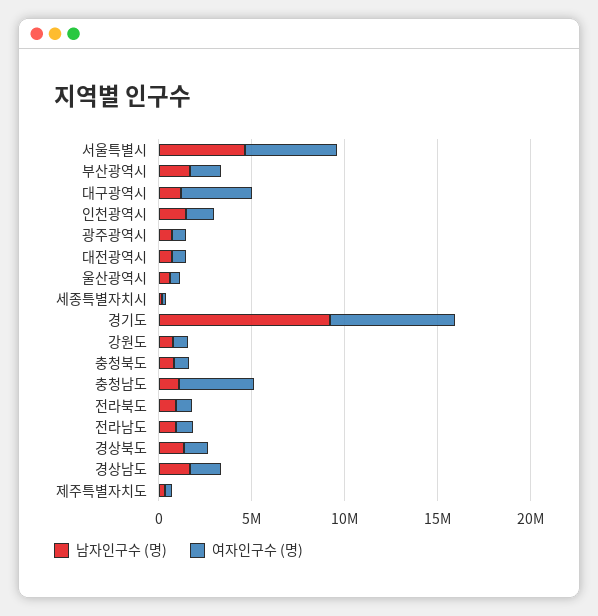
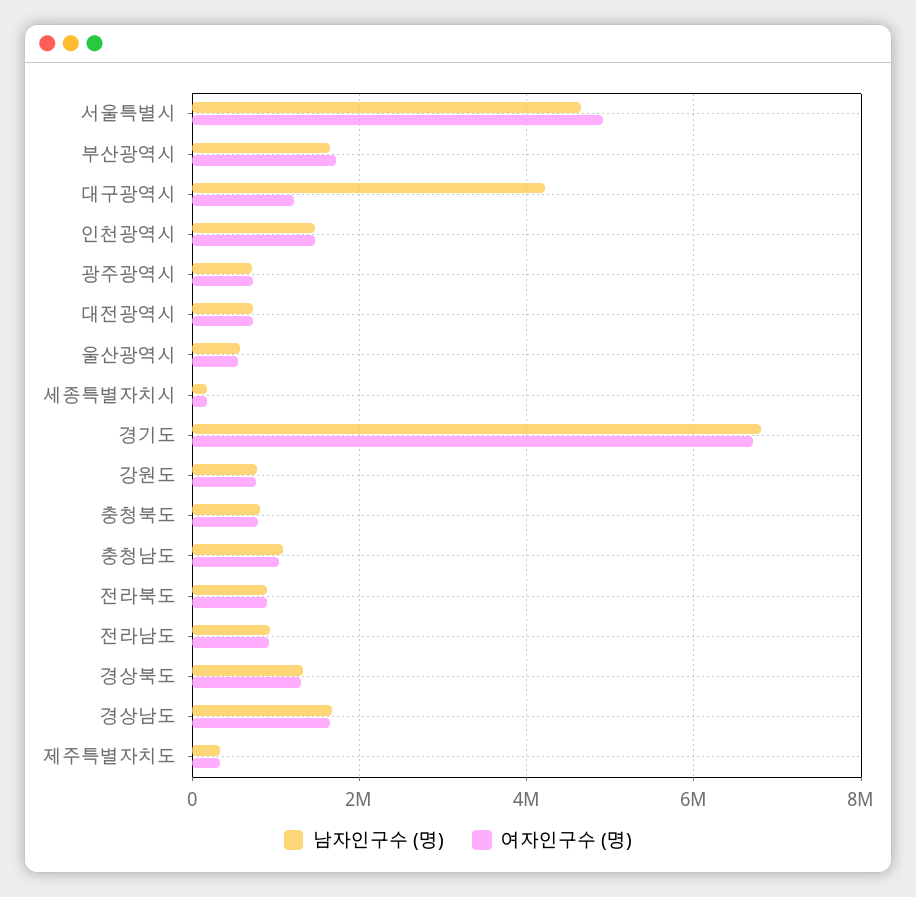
남자인구수 (명), 대구광역시: 1000000 -> 4200000
여자인구수 (명), 대구광역시: 4000000 -> 1200000
남자인구수 (명), 경기도: 9000000 -> 6800000
여자인구수 (명), 충청남도: 4000000 -> 1000000

